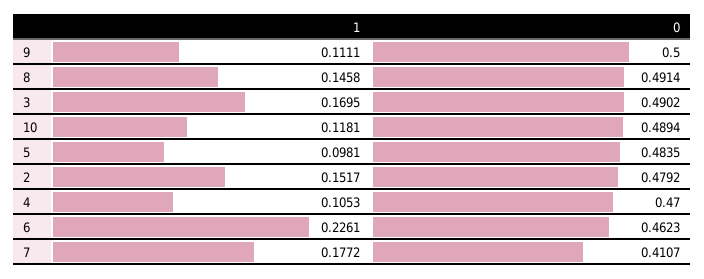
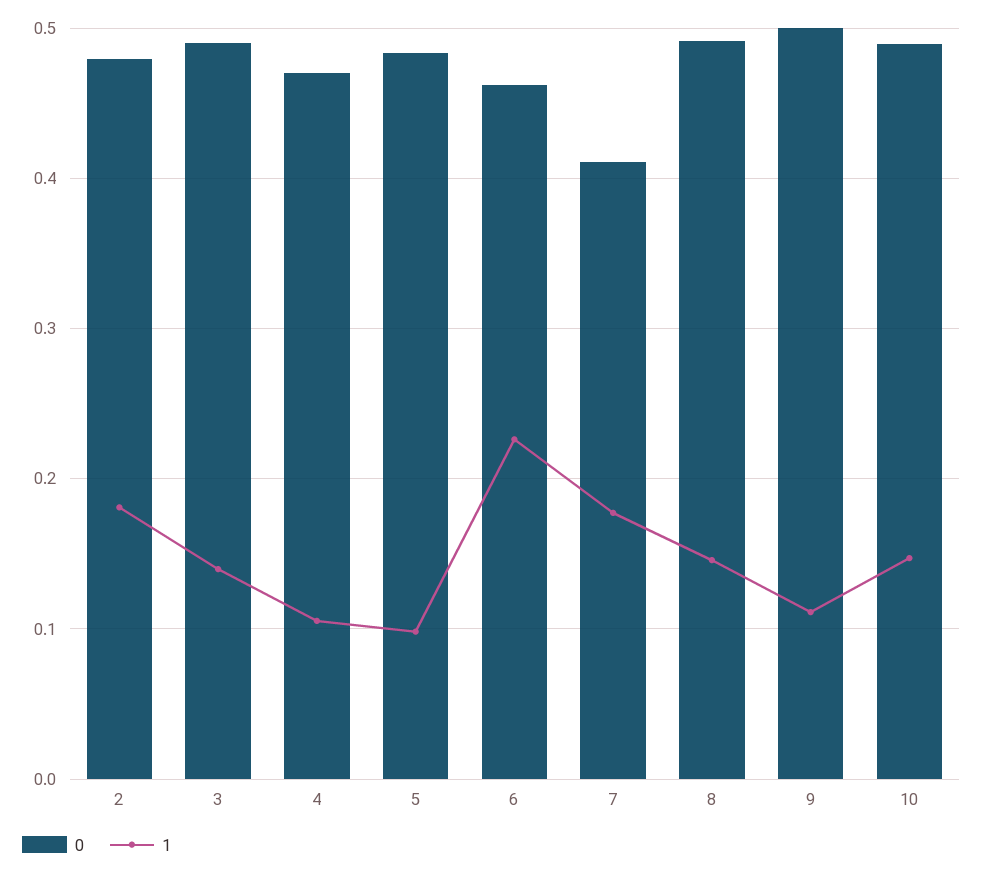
1, 3: 0.1695 -> 0.14
1, 10: 0.1181 -> 0.15
1, 2: 0.1517 -> 0.18

